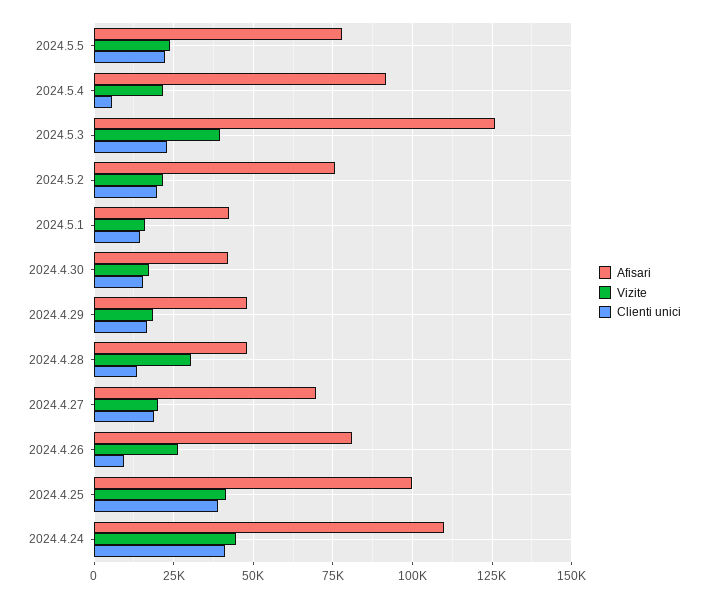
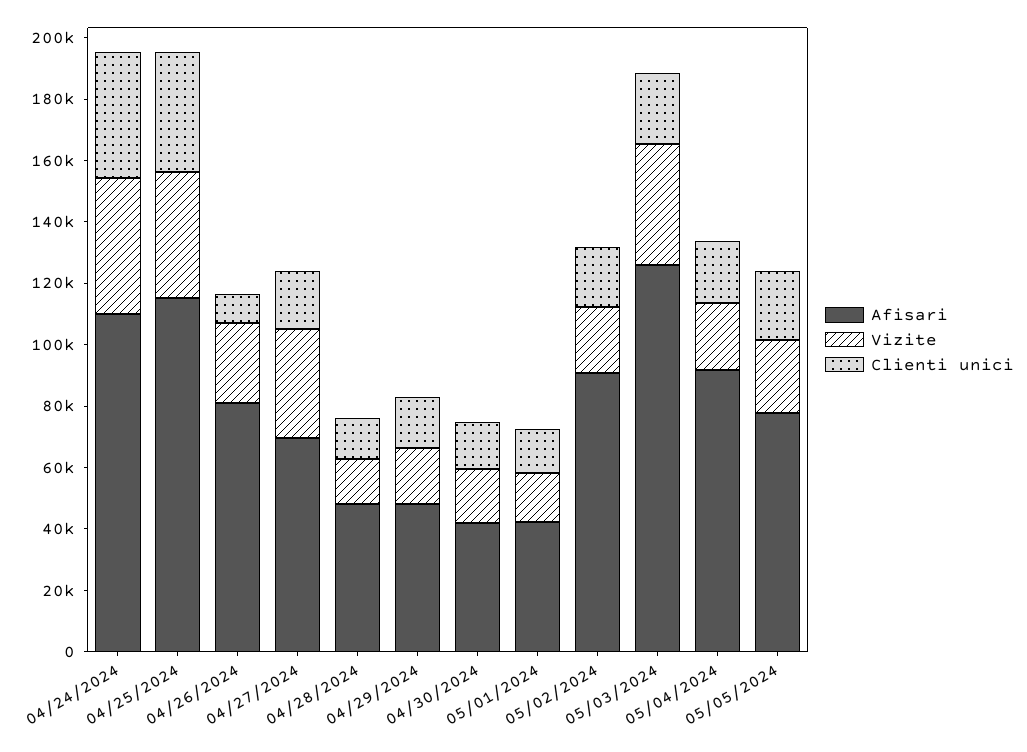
Clienti unici, 2024.5.4: 5000 -> 20000
Afisari, 2024.5.2: 75000 -> 90000
Vizite, 2024.4.28: 30000 -> 15000
Vizite, 2024.4.27: 20000 -> 35000
Afisari, 2024.4.25: 100000 -> 115000

